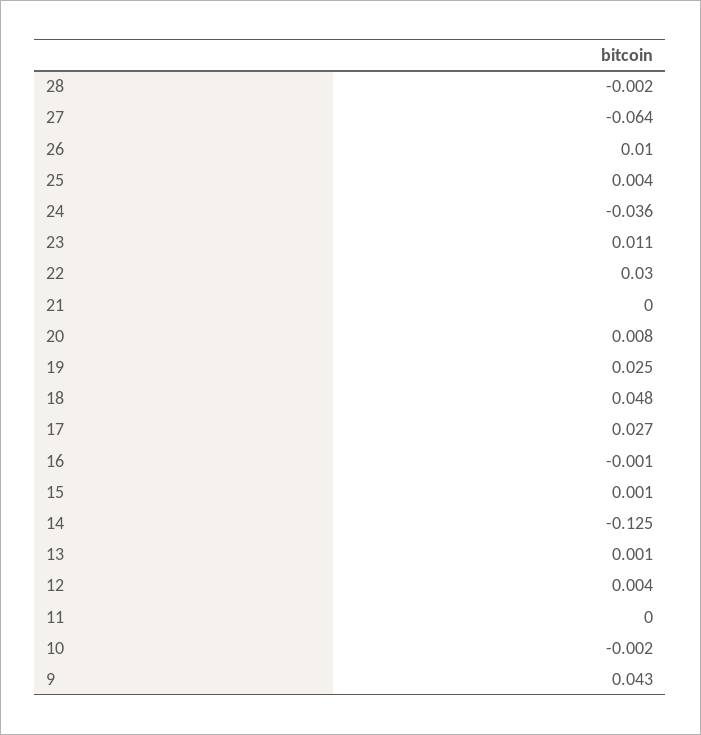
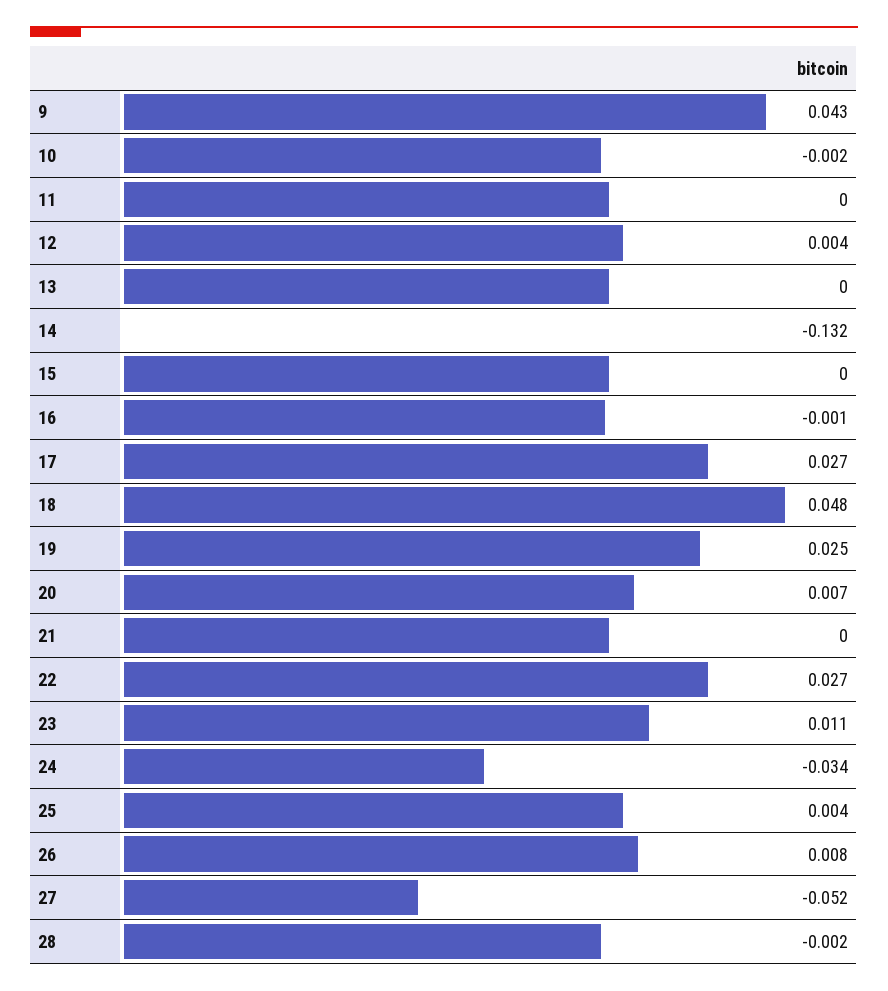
27: -0.064 -> -0.052
26: 0.01 -> 0.008
24: -0.036 -> -0.034
22: 0.03 -> 0.027
20: 0.008 -> 0.007
15: 0.001 -> 0
14: -0.125 -> -0.132
13: 0.001 -> 0

